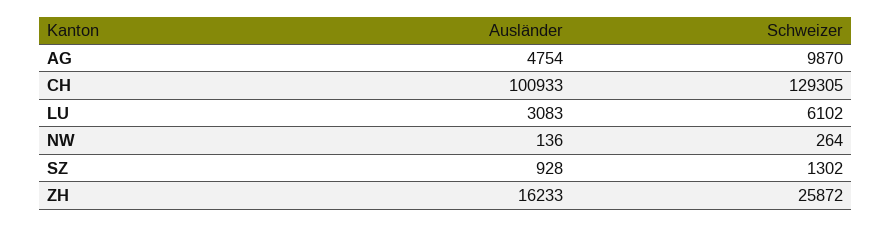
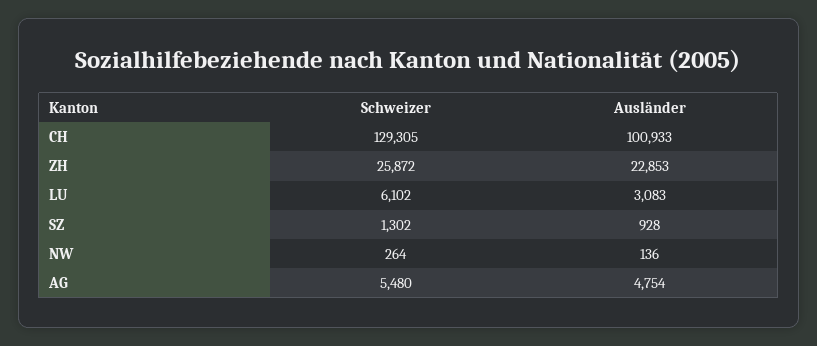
Schweizer, AG: 9870 -> 5480
Ausländer, ZH: 16233 -> 22853

